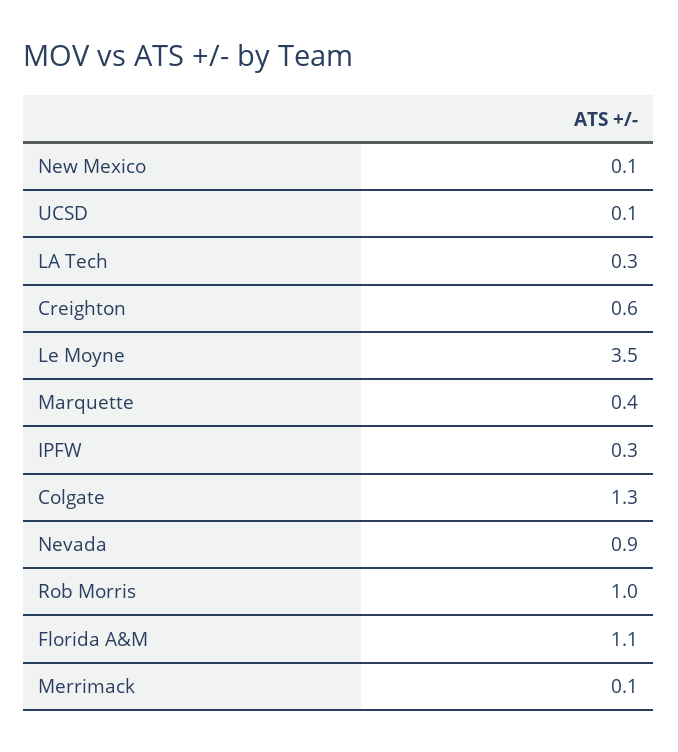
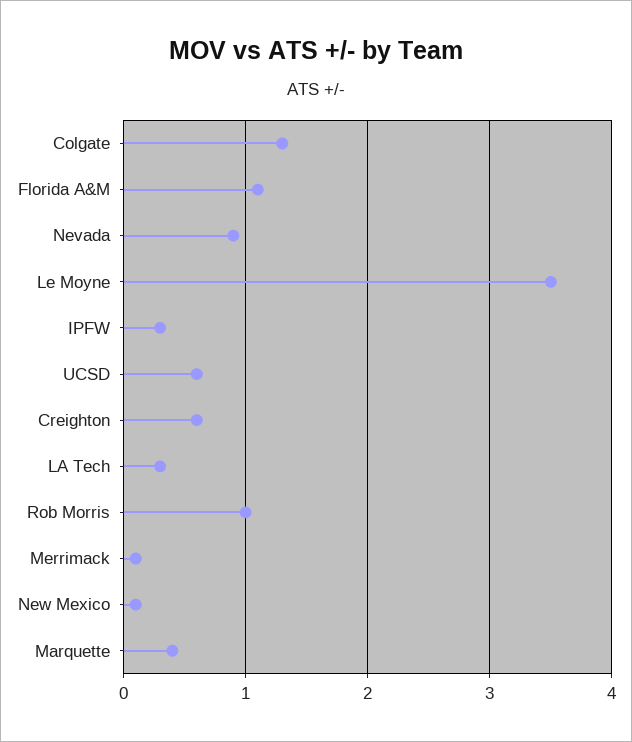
UCSD: 0.1 -> 0.6

